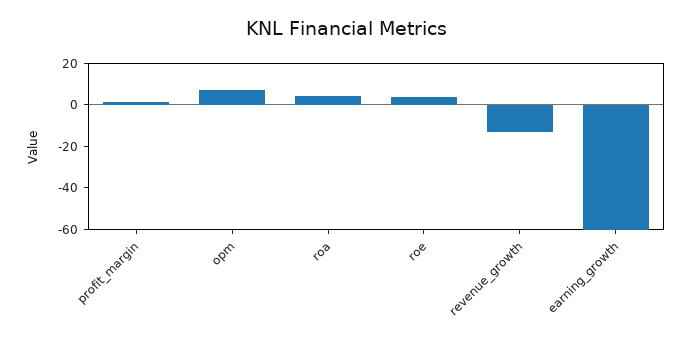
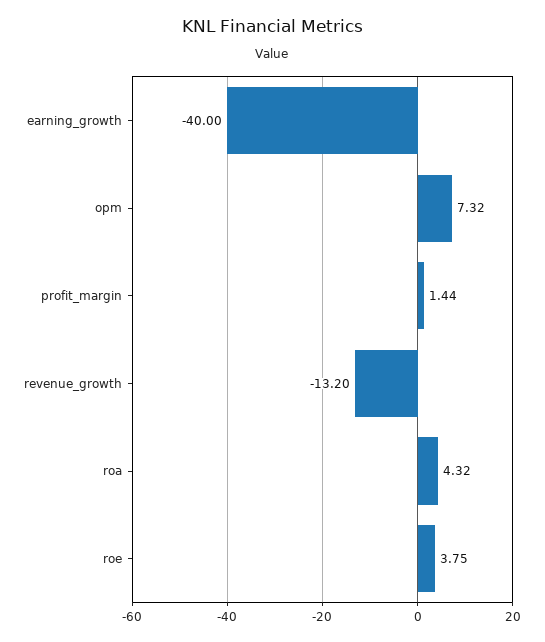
earning_growth: -60 -> -40

